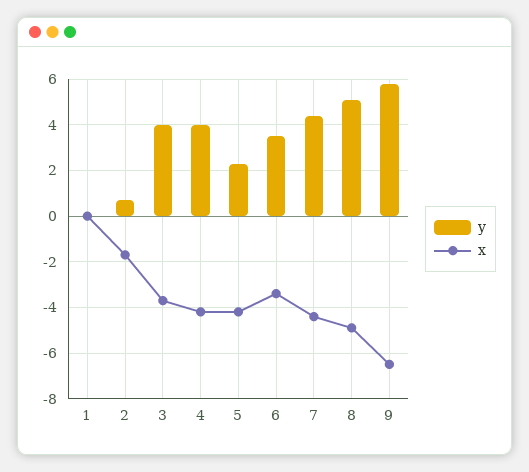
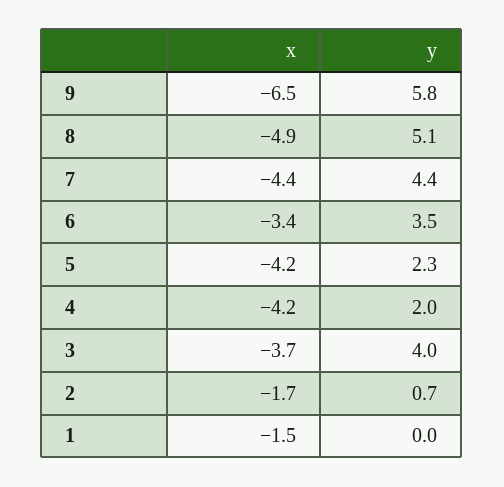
x, 1: 0 -> -1.5
y, 4: 4 -> 2

